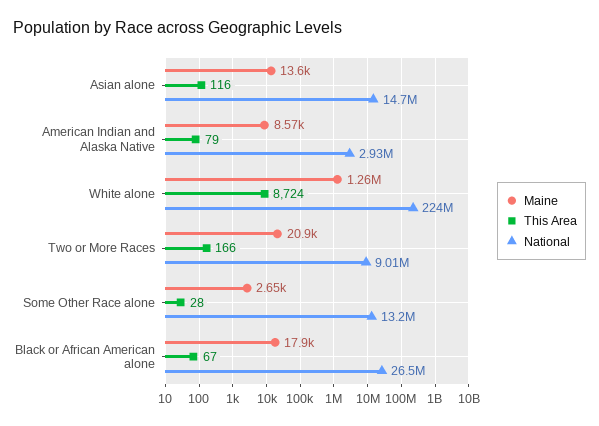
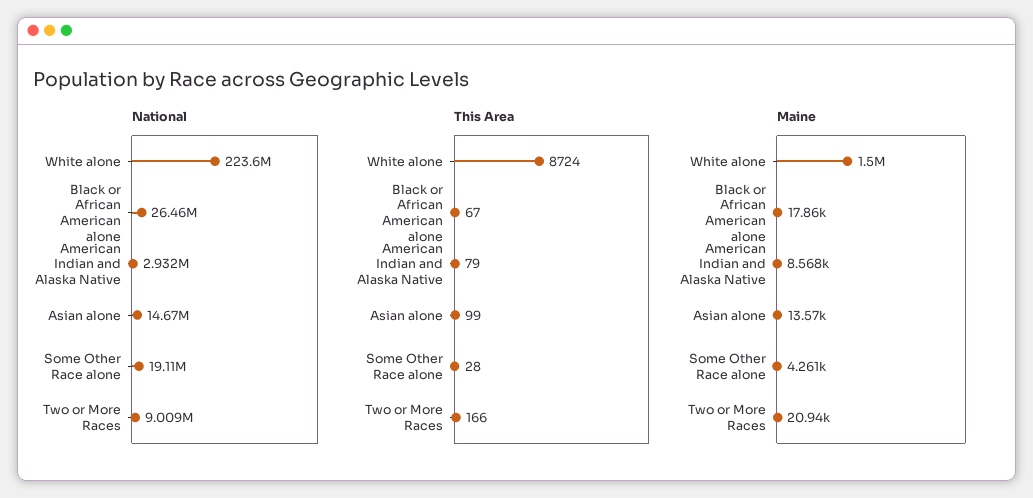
This Area, Asian alone: 116 -> 99
Maine, White alone: 1260000 -> 1500000
Maine, Some Other Race alone: 2650 -> 4261
National, Some Other Race alone: 13200000 -> 19110000

